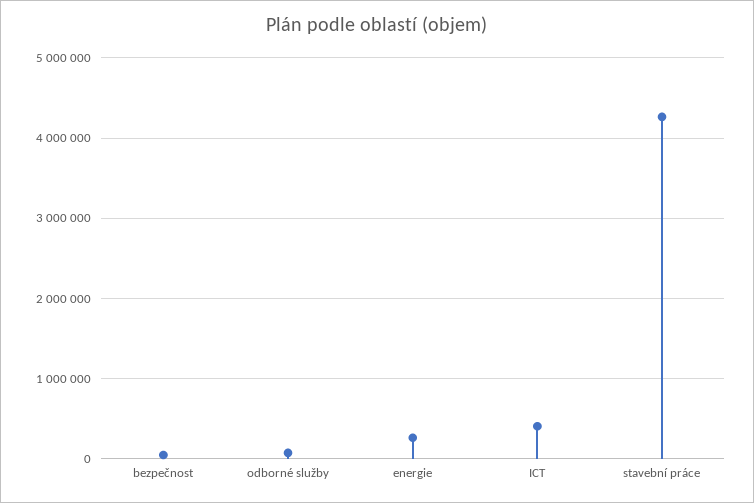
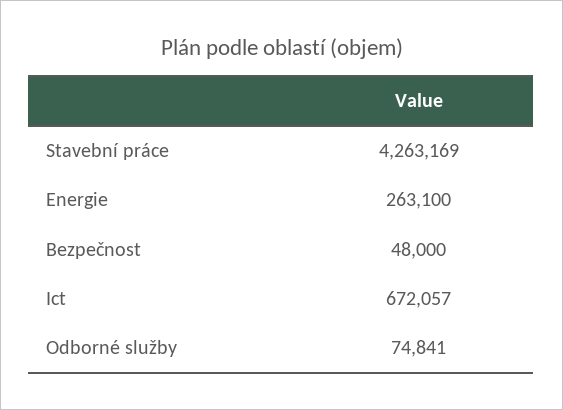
ICT: 400000 -> 672057

